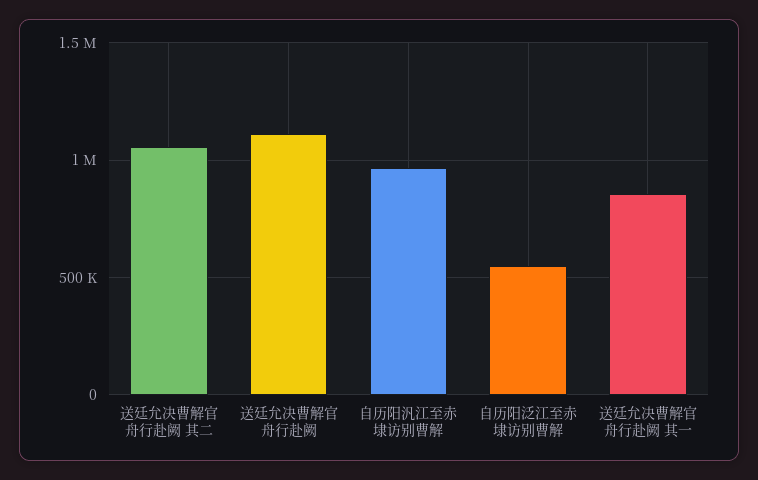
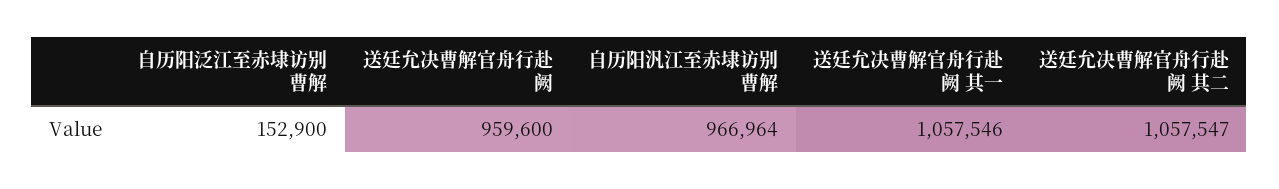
送廷允决曹解官舟行赴阙: 1100000 -> 959600
自历阳泛江至赤埭访别曹解: 550000 -> 152900
送廷允决曹解官舟行赴阙 其一: 850000 -> 1057546

